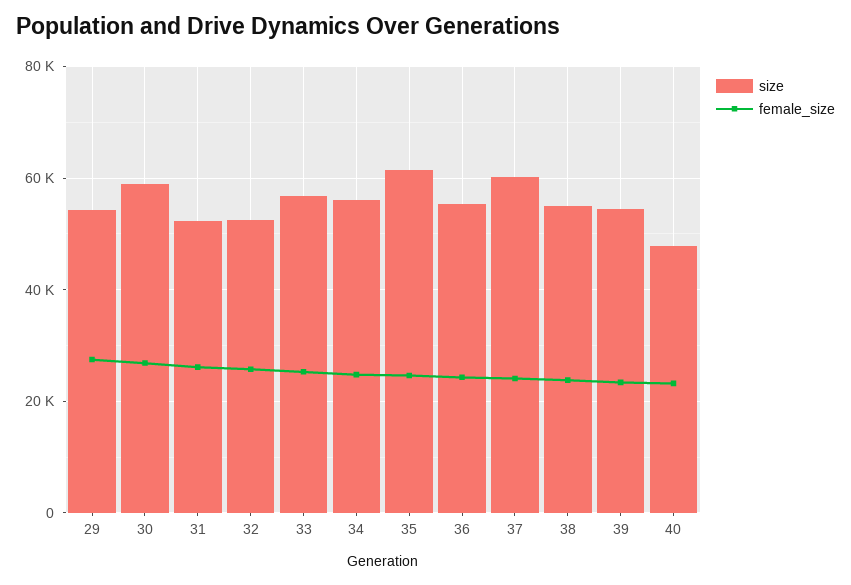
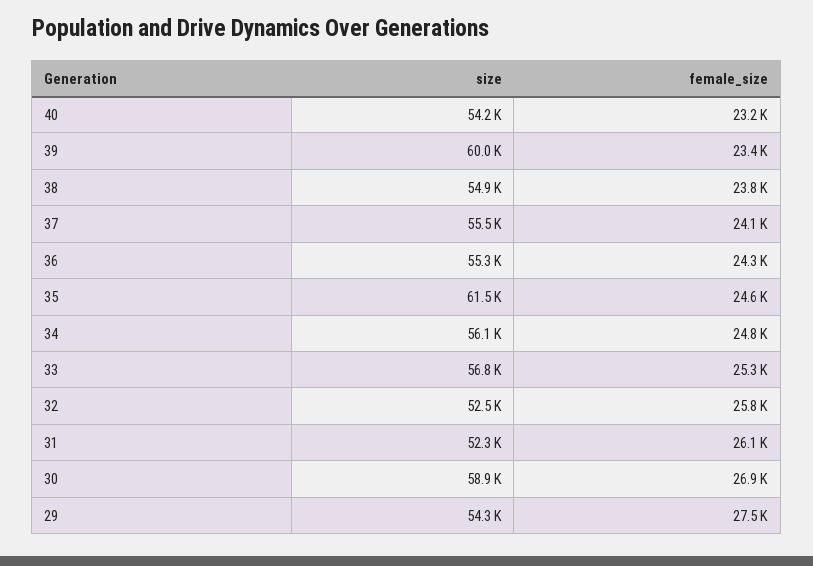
size, 37: 60000 -> 55500
size, 39: 54000 -> 60000
size, 40: 48000 -> 54200

